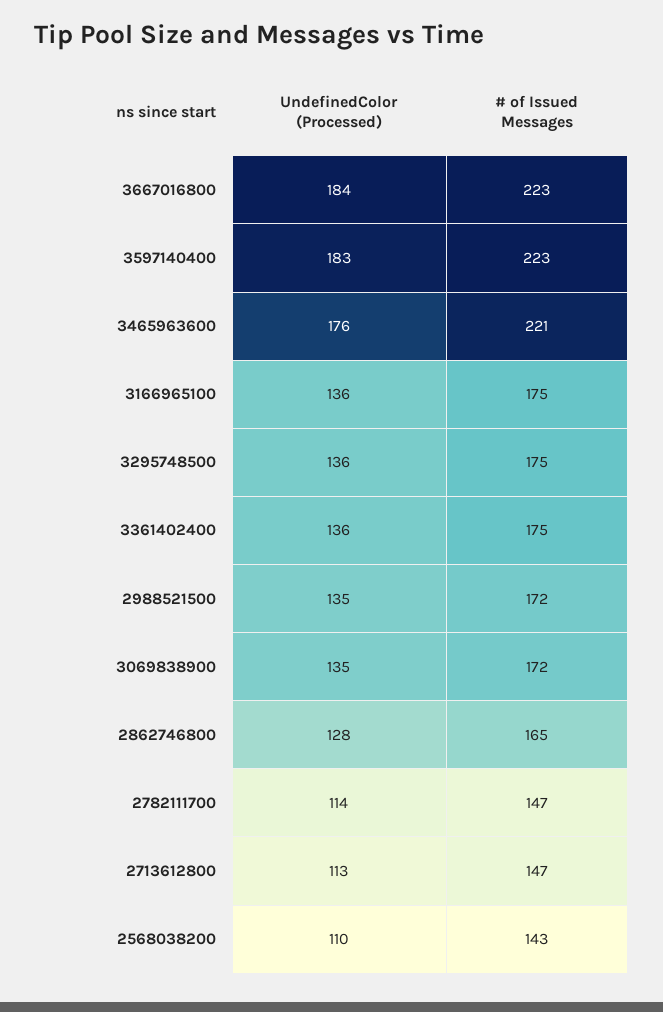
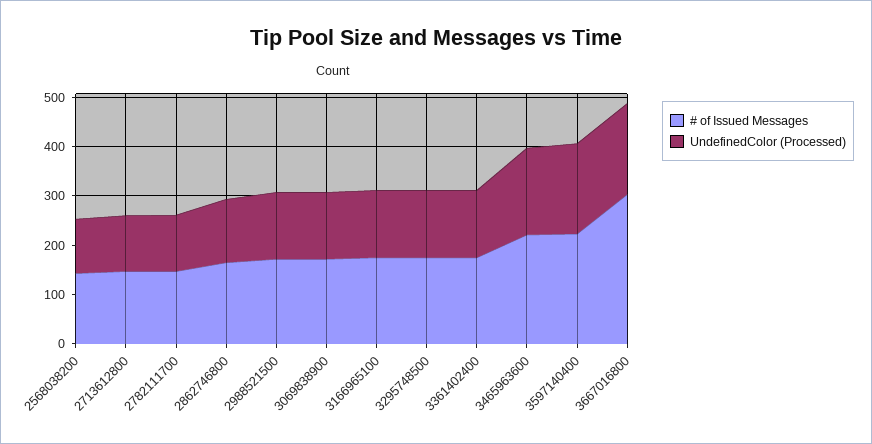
# of Issued Messages, 3667016800: 223 -> 300

